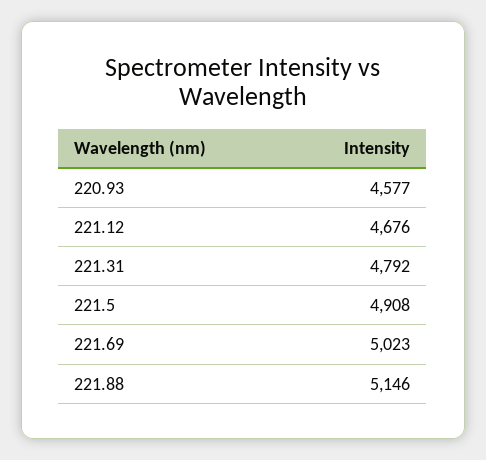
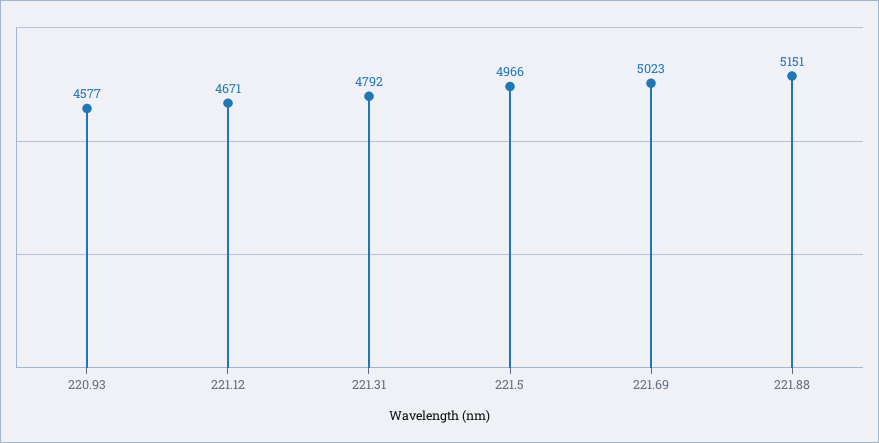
221.12: 4676 -> 4671
221.5: 4908 -> 4966
221.88: 5146 -> 5151

